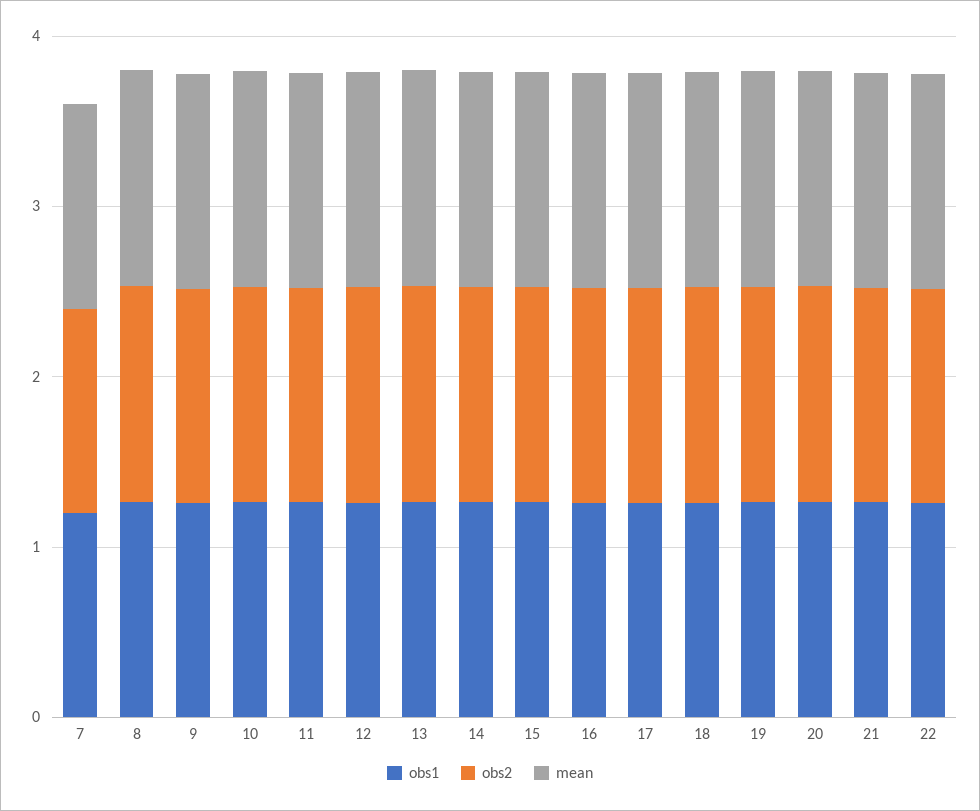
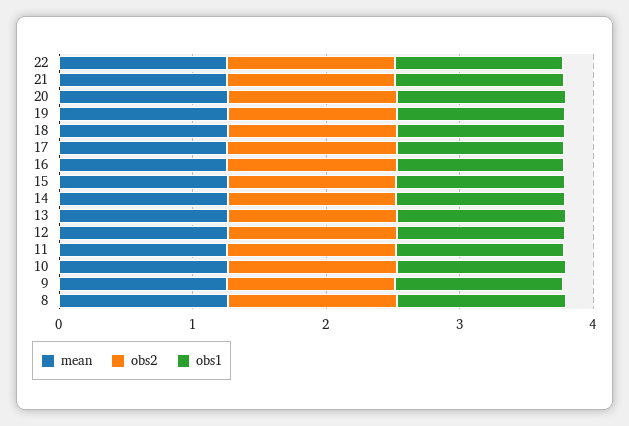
obs1, 7: 1.2 -> none
obs2, 7: 1.2 -> none
mean, 7: 1.2 -> none

